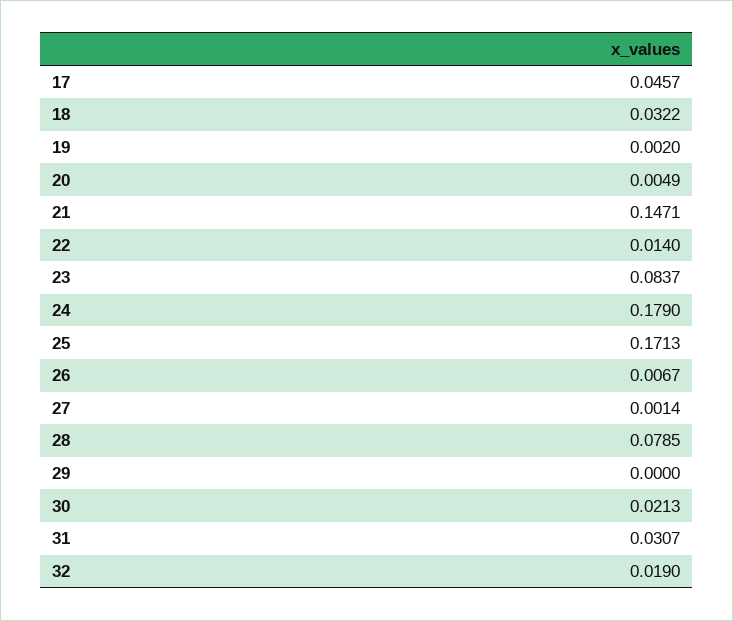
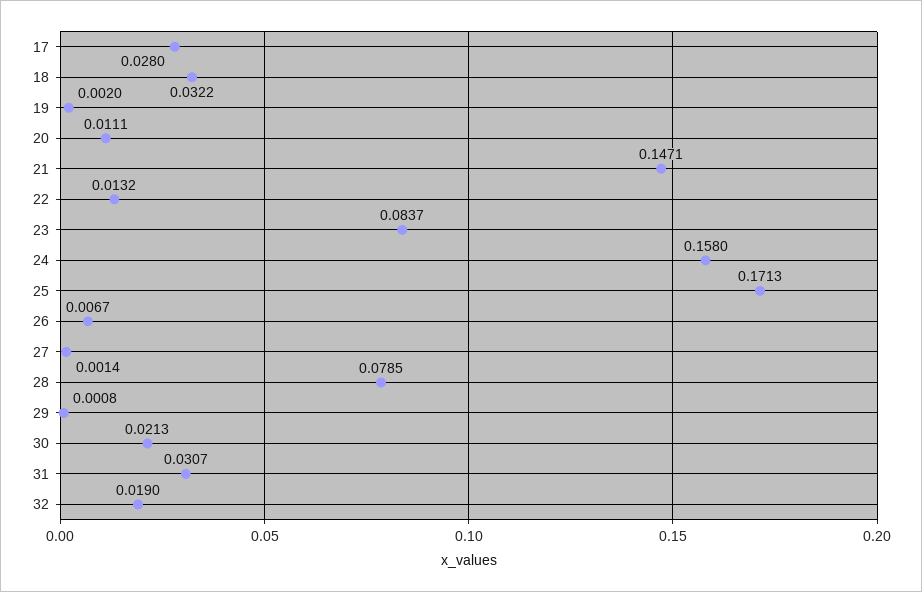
17: 0.0457 -> 0.028
20: 0.0049 -> 0.0111
22: 0.014 -> 0.0132
24: 0.179 -> 0.158
29: 0 -> 0.0008

